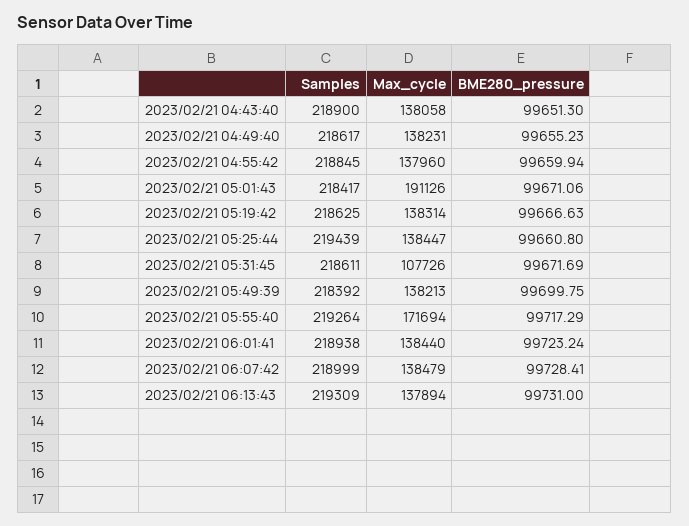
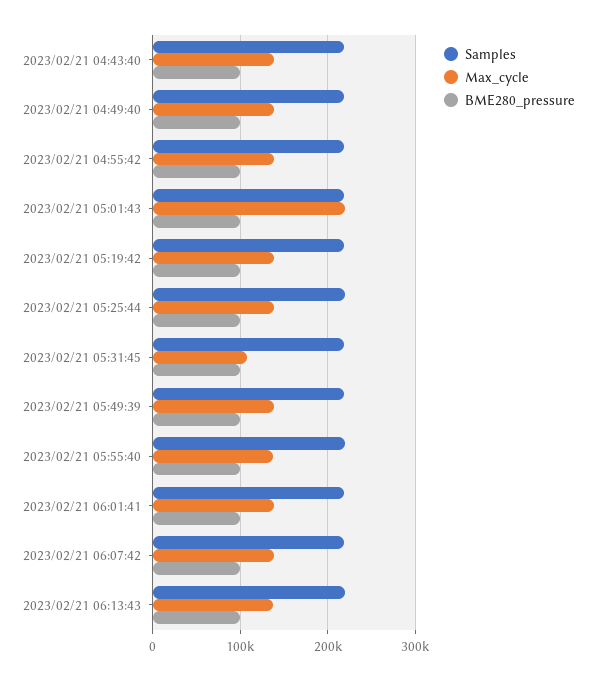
Max_cycle, 2023/02/21 05:01:43: 191126 -> 220000
Max_cycle, 2023/02/21 05:55:40: 171694 -> 140000

